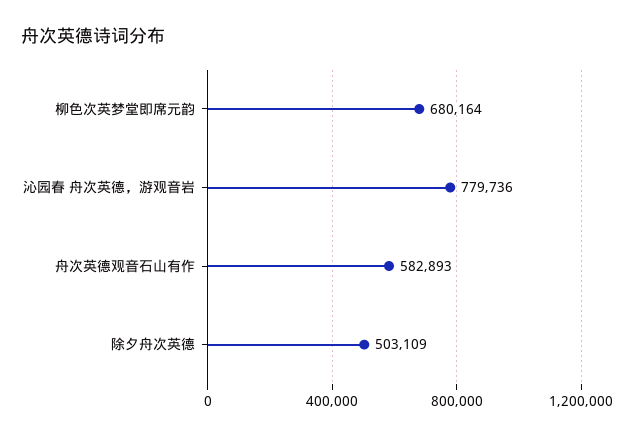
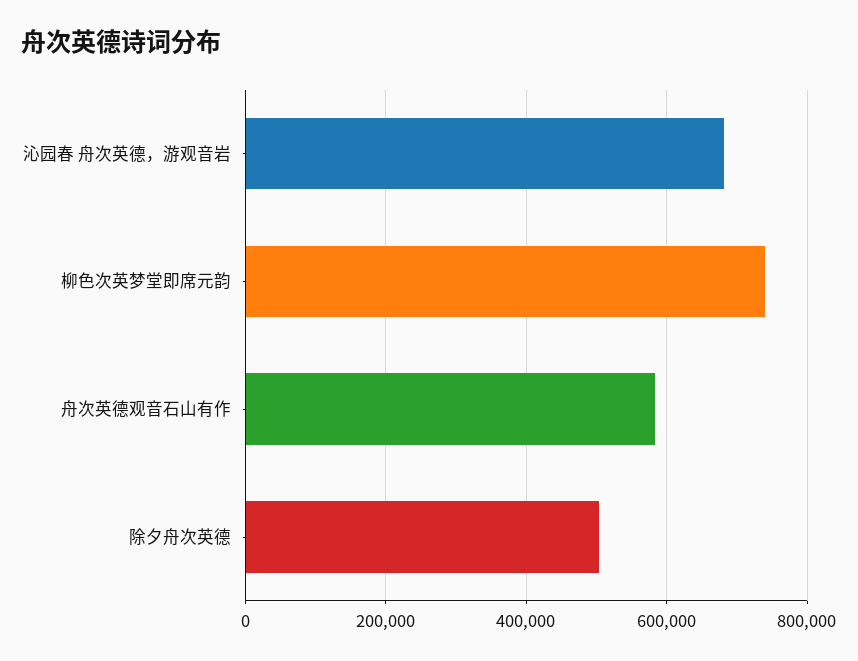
柳色次英梦堂即席元韵: 680164 -> 740000
沁园春 舟次英德，游观音岩: 779736 -> 680000

